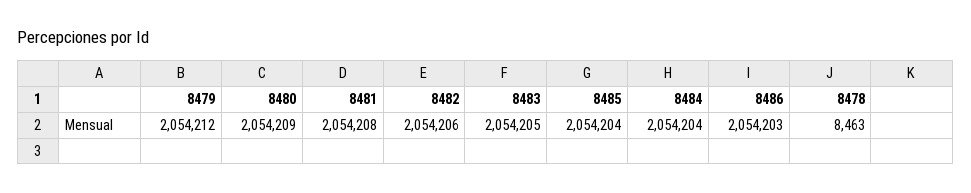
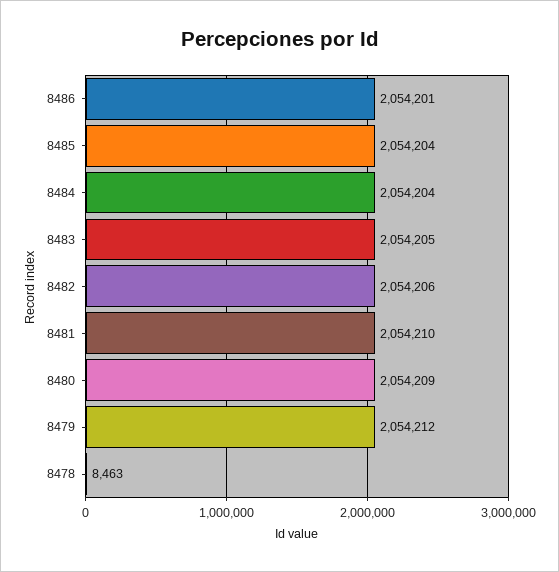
8481: 2054208 -> 2054210
8486: 2054203 -> 2054201

